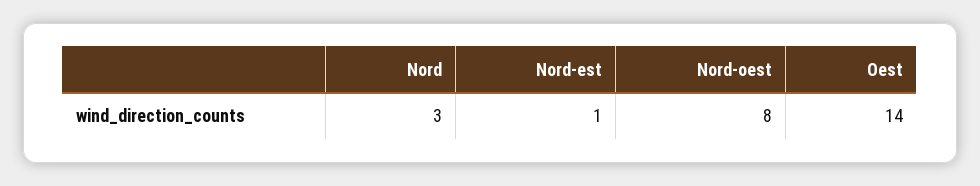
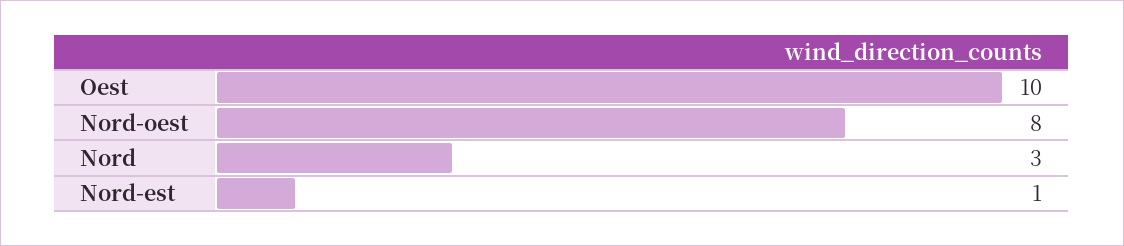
Oest: 14 -> 10

